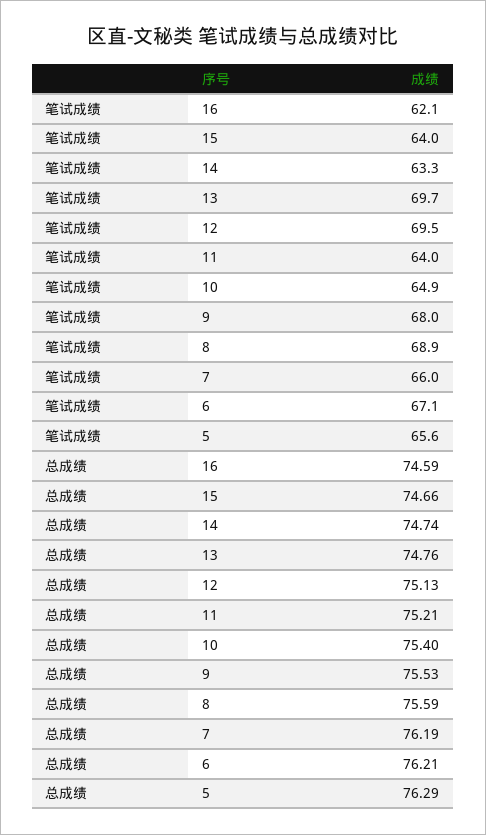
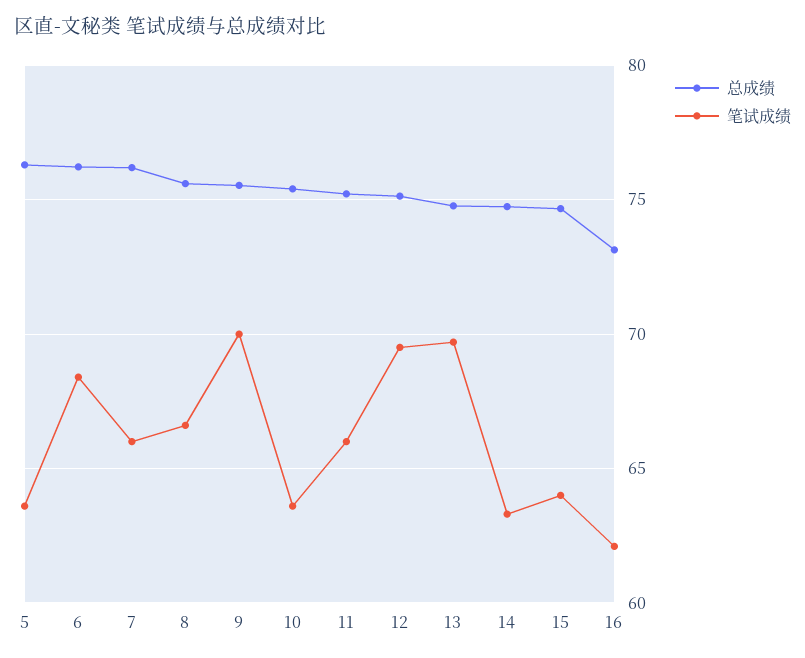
笔试成绩, 11: 64 -> 66
笔试成绩, 10: 64.9 -> 63.5
笔试成绩, 9: 68 -> 70
笔试成绩, 8: 68.9 -> 66.5
笔试成绩, 6: 67.1 -> 68.5
笔试成绩, 5: 65.6 -> 63.5
总成绩, 16: 74.59 -> 73

